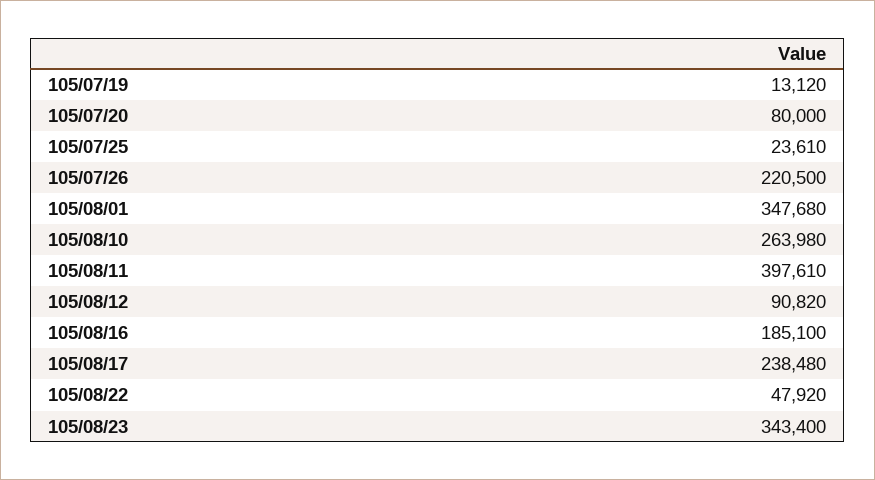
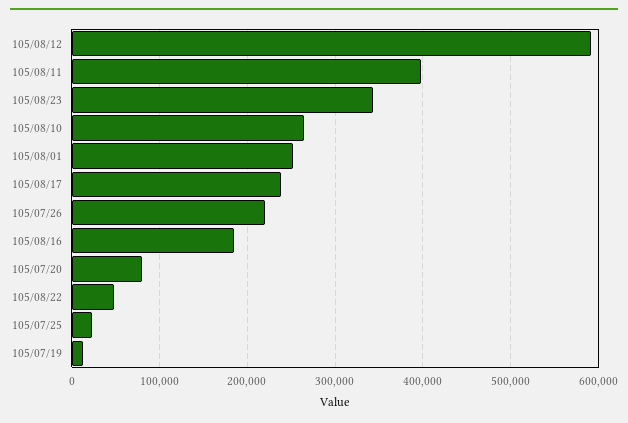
105/08/01: 347680 -> 250000
105/08/12: 90820 -> 590000

